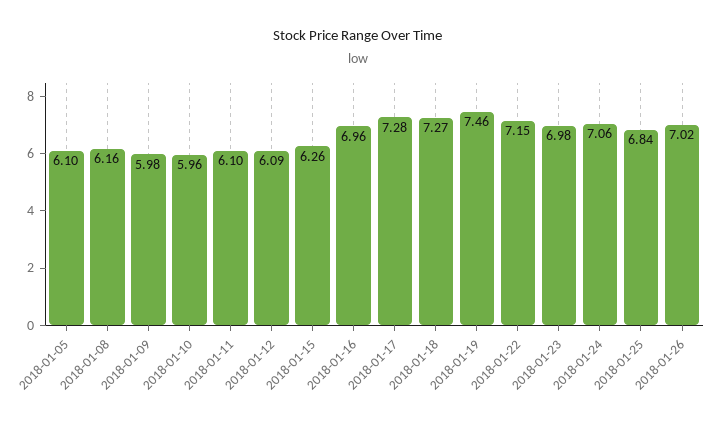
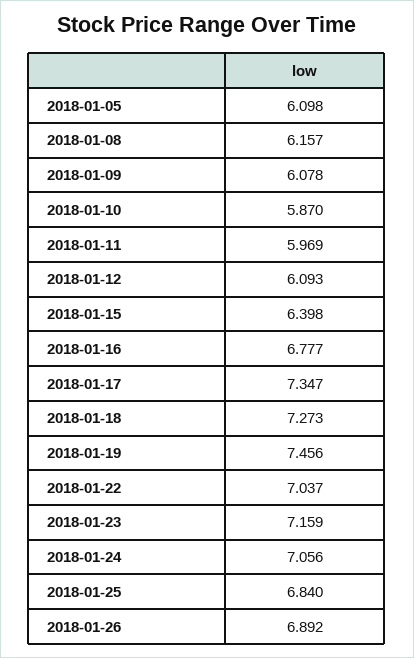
2018-01-09: 5.98 -> 6.078
2018-01-10: 5.96 -> 5.87
2018-01-11: 6.1 -> 5.969
2018-01-15: 6.26 -> 6.398
2018-01-16: 6.96 -> 6.777
2018-01-17: 7.28 -> 7.347
2018-01-22: 7.15 -> 7.037
2018-01-23: 6.98 -> 7.159
2018-01-26: 7.02 -> 6.892

